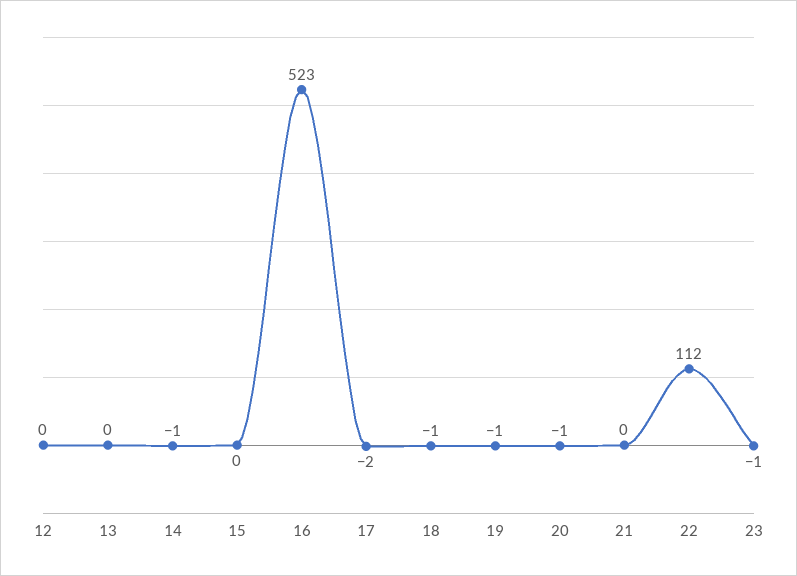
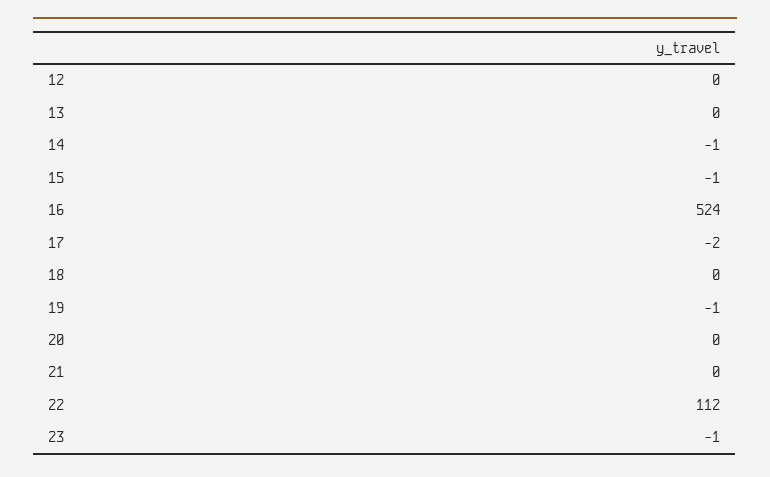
15: 0 -> -1
16: 523 -> 524
18: -1 -> 0
20: -1 -> 0

